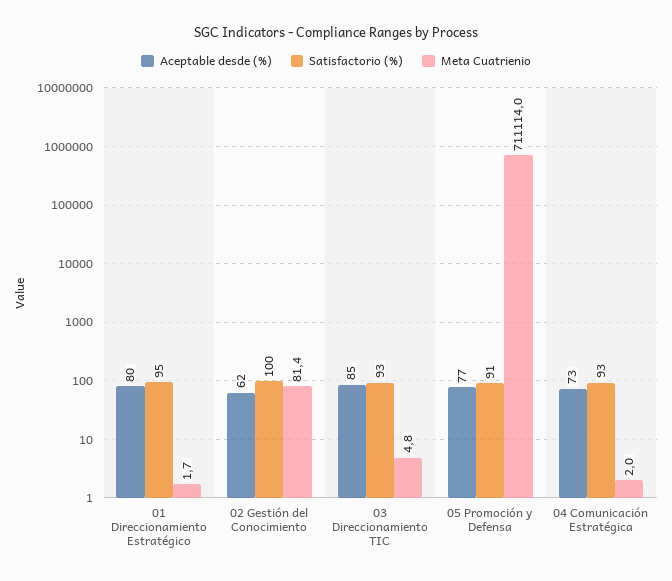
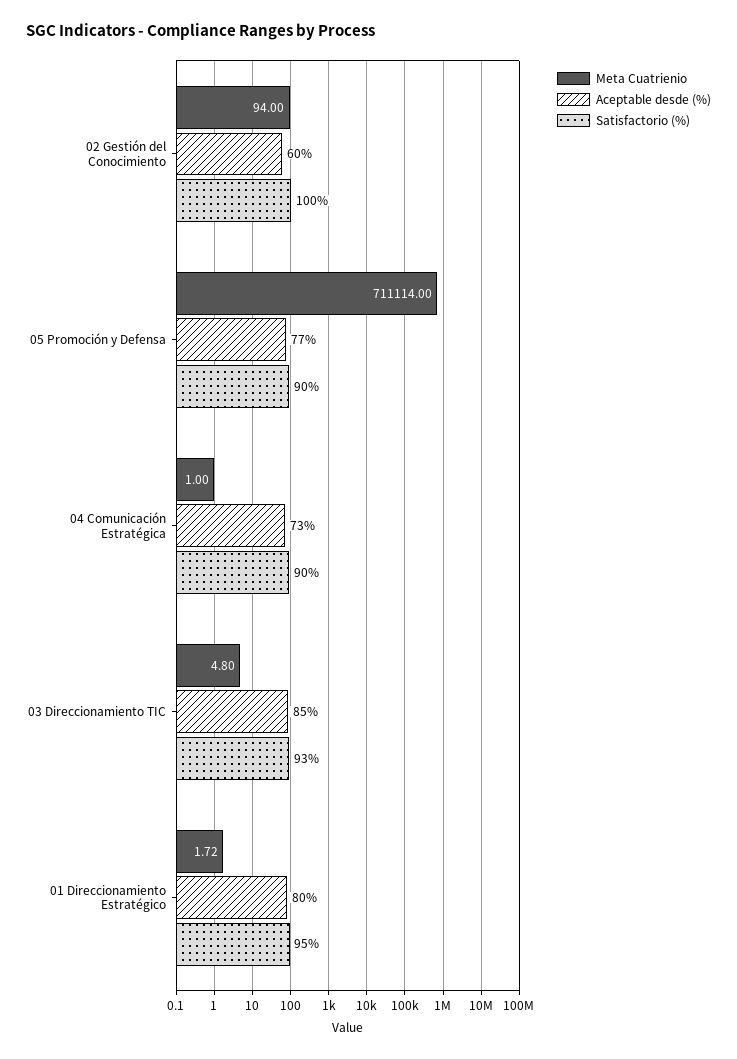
Aceptable desde (%), 02 Gestión del Conocimiento: 62 -> 60
Meta Cuatrienio, 02 Gestión del Conocimiento: 81.4 -> 94
Satisfactorio (%), 05 Promoción y Defensa: 91 -> 90
Satisfactorio (%), 04 Comunicación Estratégica: 93 -> 90
Meta Cuatrienio, 04 Comunicación Estratégica: 2 -> 1

